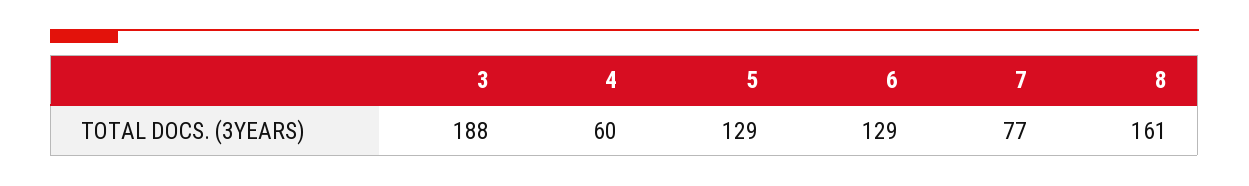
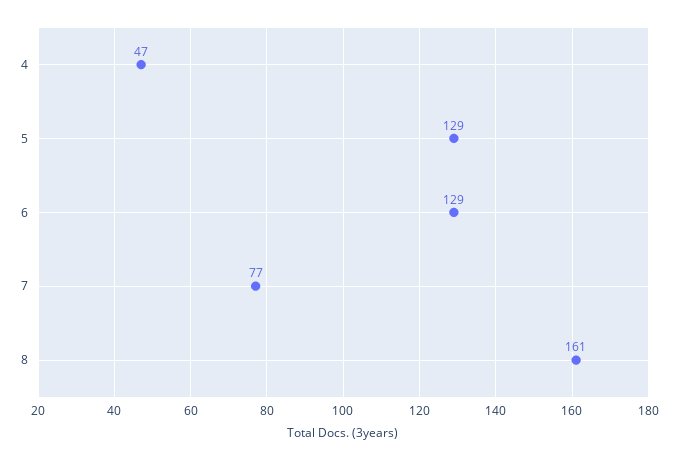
3: 188 -> none
4: 60 -> 47

